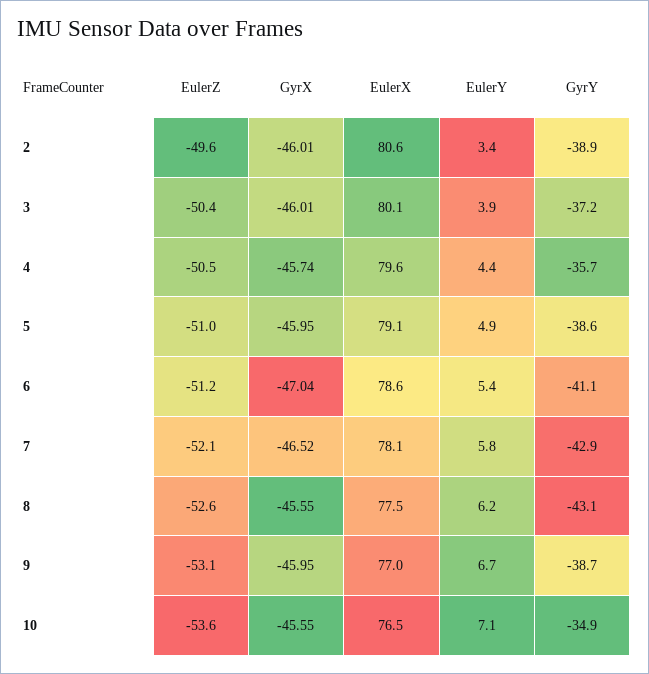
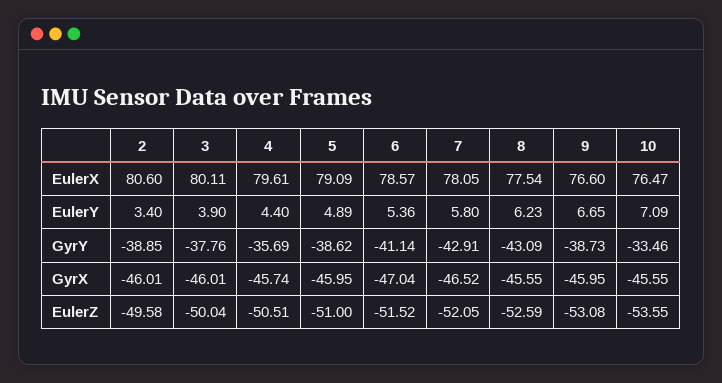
EulerZ, 3: -50.4 -> -50.04
GyrY, 3: -37.2 -> -37.76
EulerZ, 6: -51.2 -> -51.52
EulerX, 9: 77 -> 76.6
GyrY, 10: -34.9 -> -33.46

